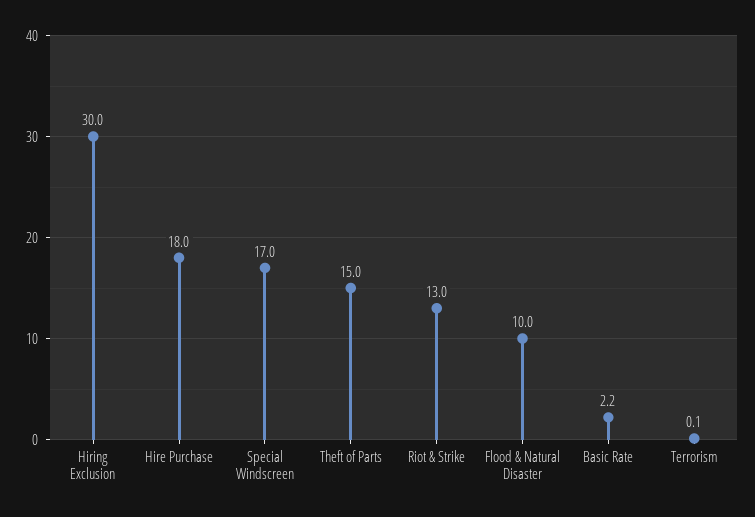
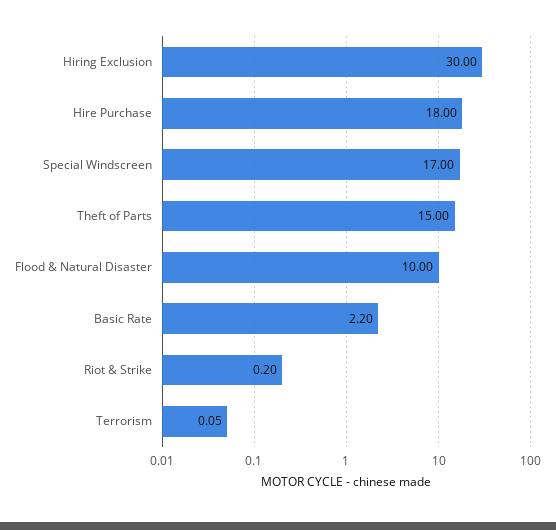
Riot & Strike: 13 -> 0.2

